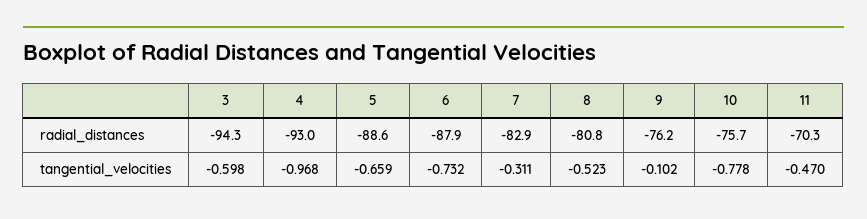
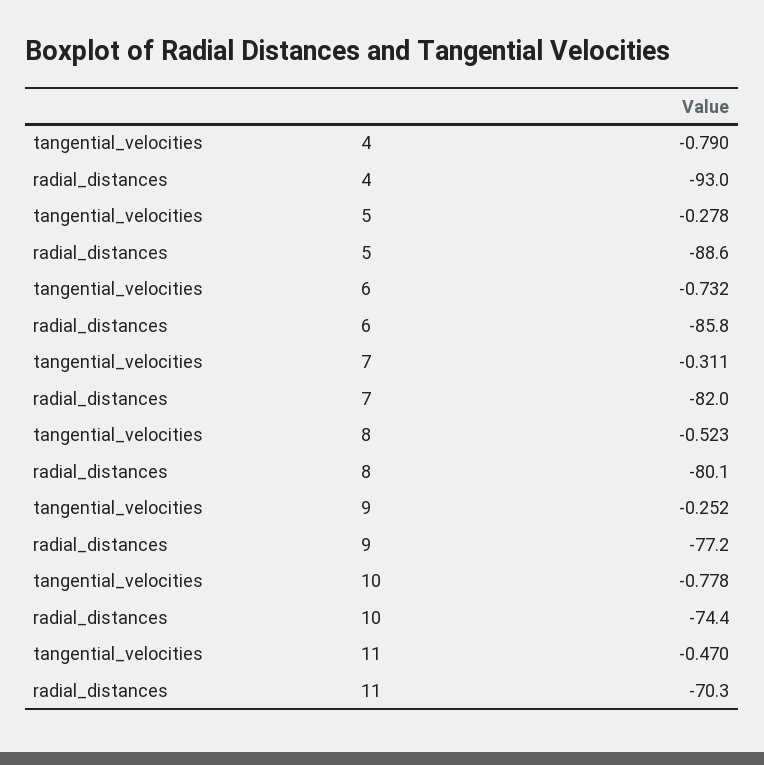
3, radial_distances: -94.3 -> none
6, radial_distances: -87.9 -> -85.8
7, radial_distances: -82.9 -> -82
8, radial_distances: -80.8 -> -80.1
9, radial_distances: -76.2 -> -77.2
10, radial_distances: -75.7 -> -74.4
3, tangential_velocities: -0.598 -> none
4, tangential_velocities: -0.968 -> -0.79
5, tangential_velocities: -0.659 -> -0.278
9, tangential_velocities: -0.102 -> -0.252

